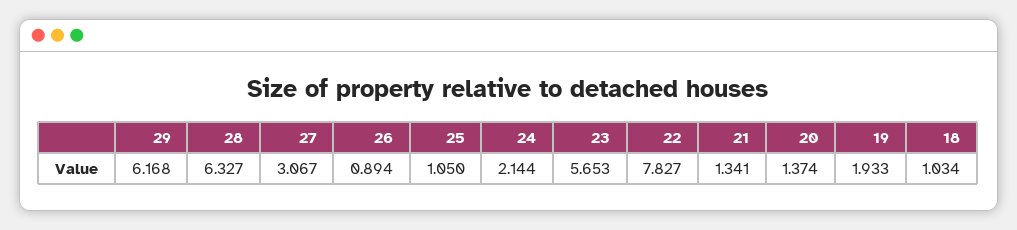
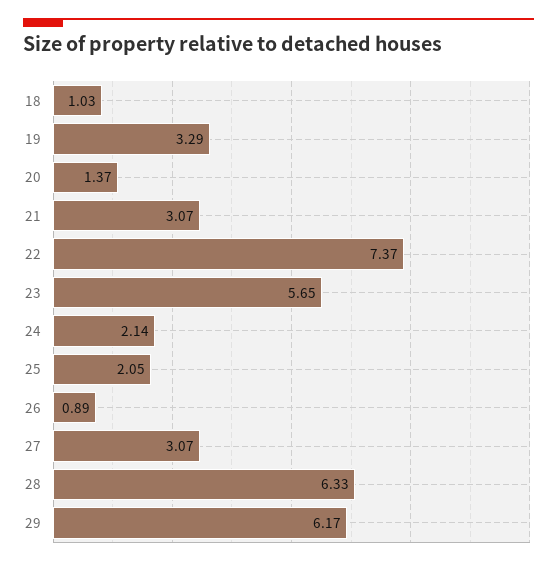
25: 1.05 -> 2.05
22: 7.827 -> 7.37
21: 1.341 -> 3.07
19: 1.933 -> 3.29

